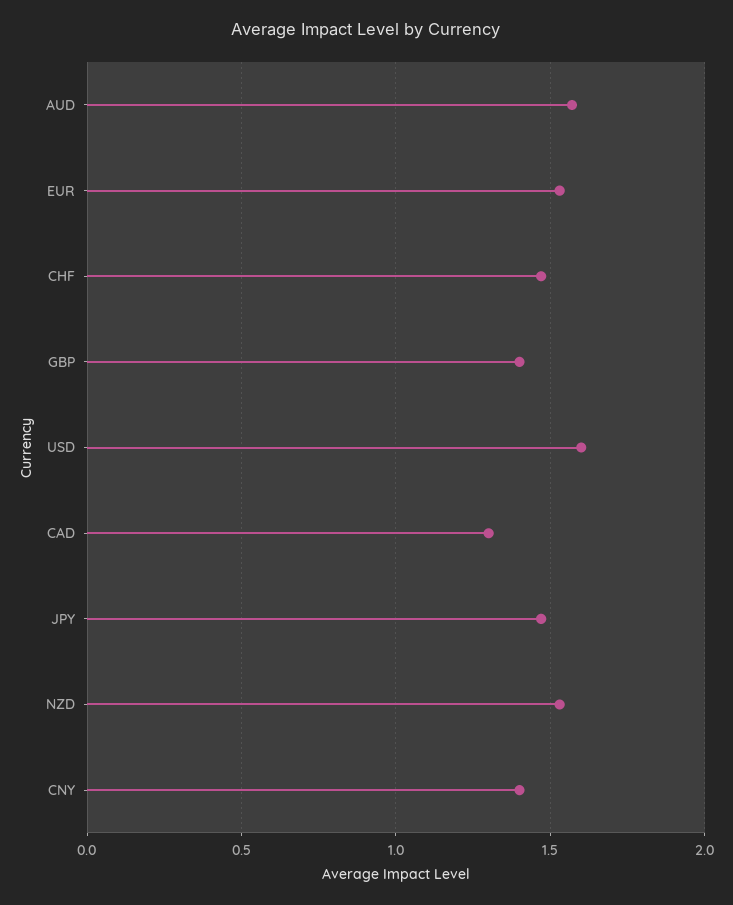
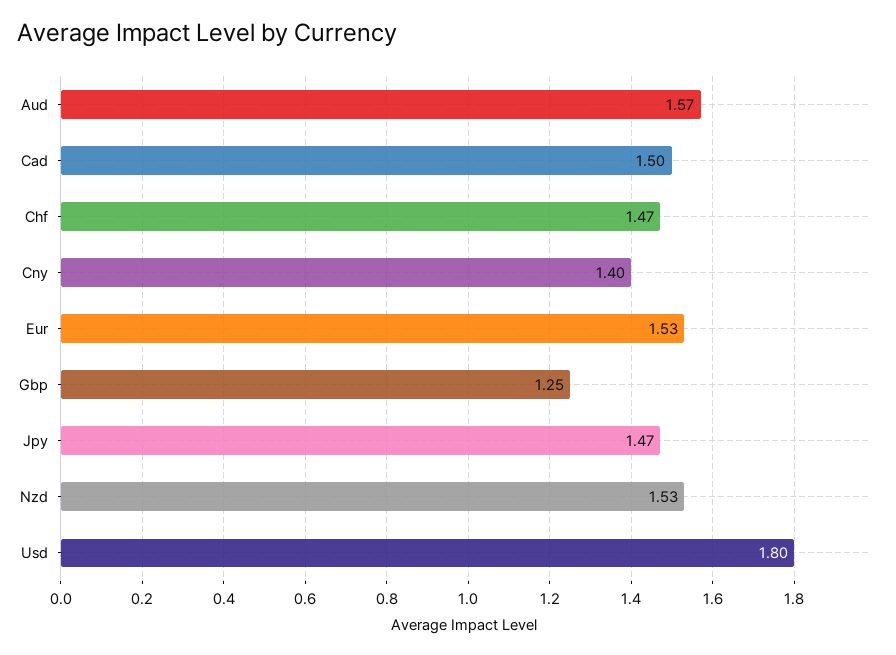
GBP: 1.4 -> 1.25
USD: 1.6 -> 1.8
CAD: 1.3 -> 1.5

